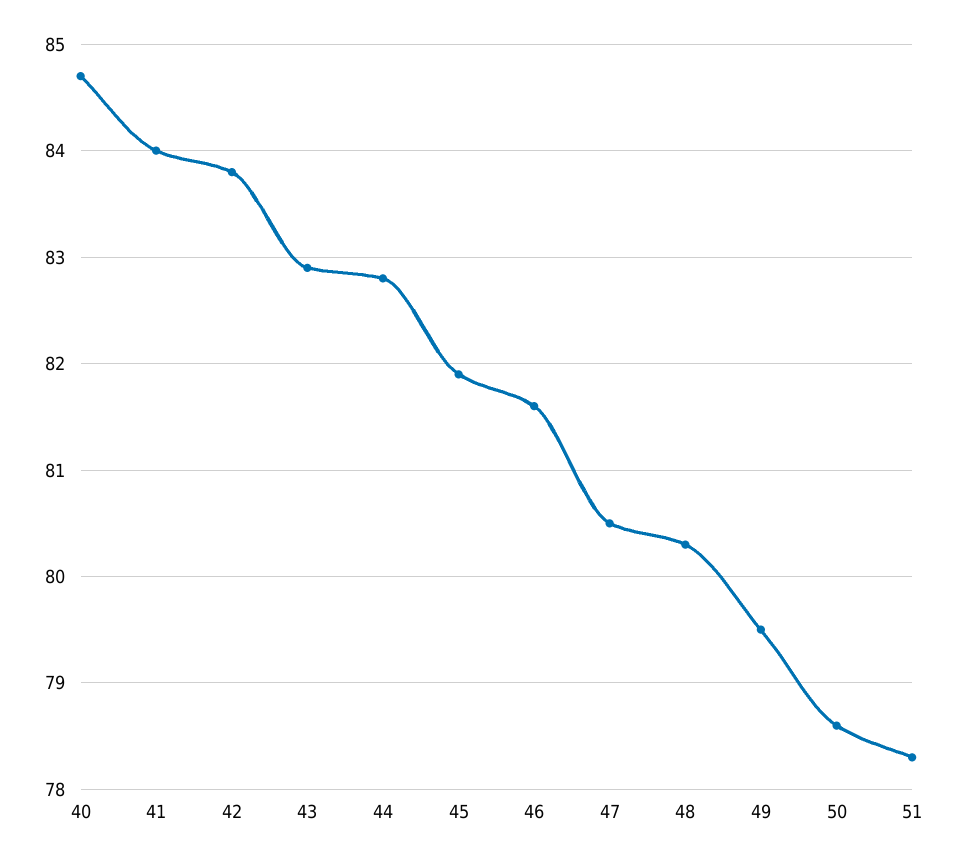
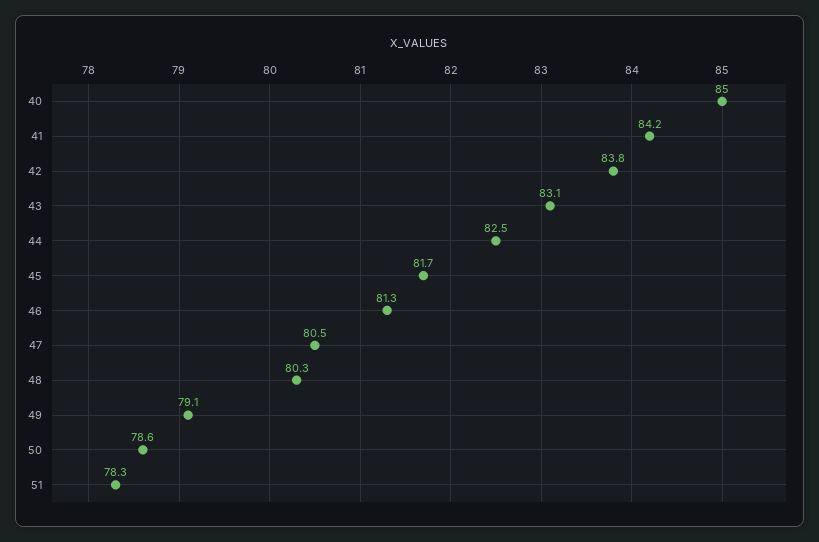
40: 84.7 -> 85
41: 84 -> 84.2
43: 82.9 -> 83.1
44: 82.8 -> 82.5
45: 81.9 -> 81.7
46: 81.6 -> 81.3
49: 79.5 -> 79.1

